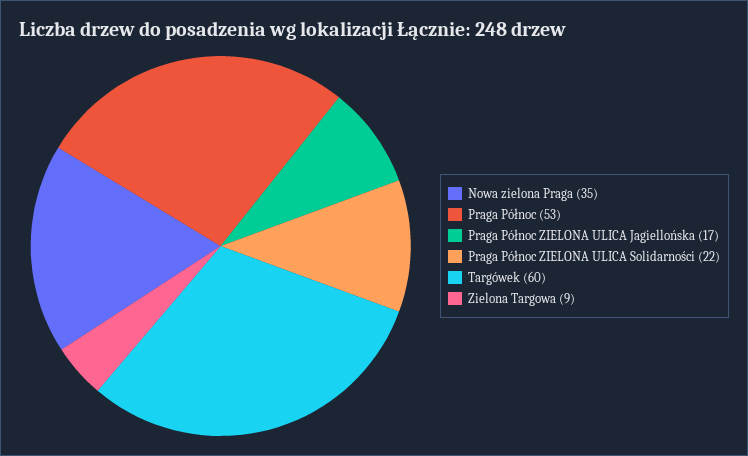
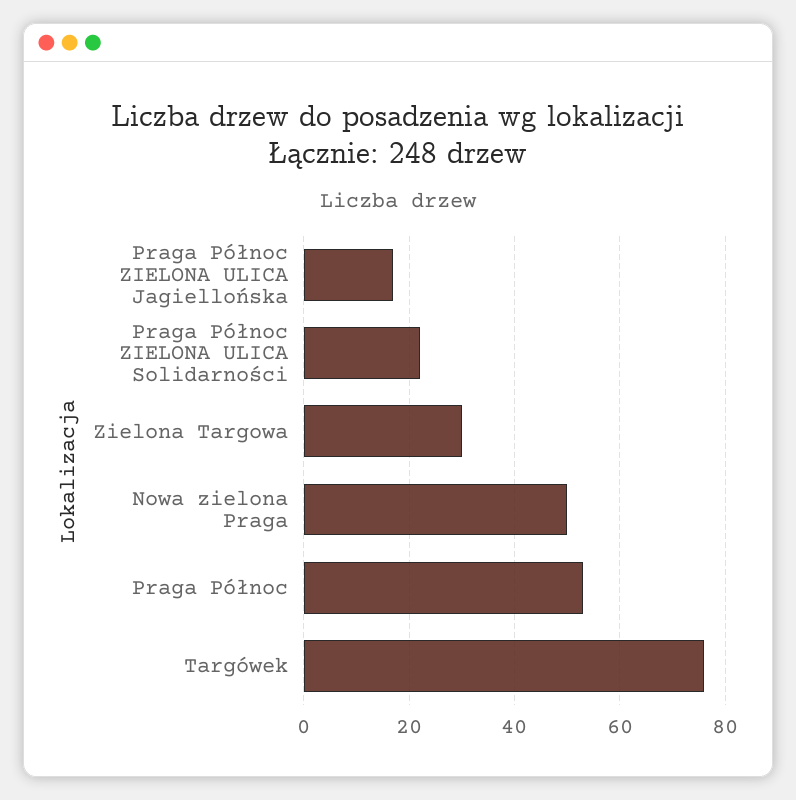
Nowa zielona Praga: 35 -> 50
Targówek: 60 -> 75
Zielona Targowa: 9 -> 30

